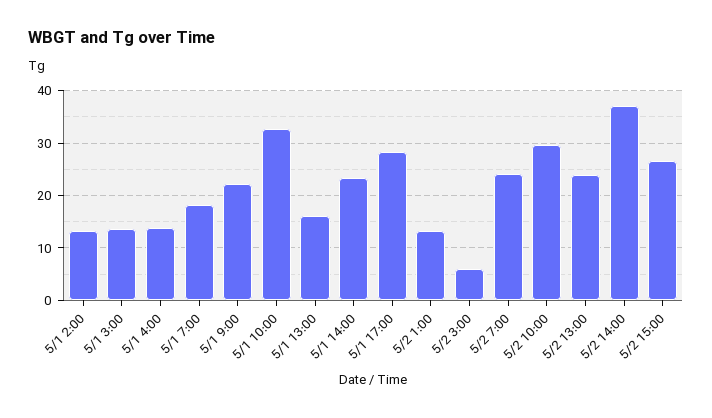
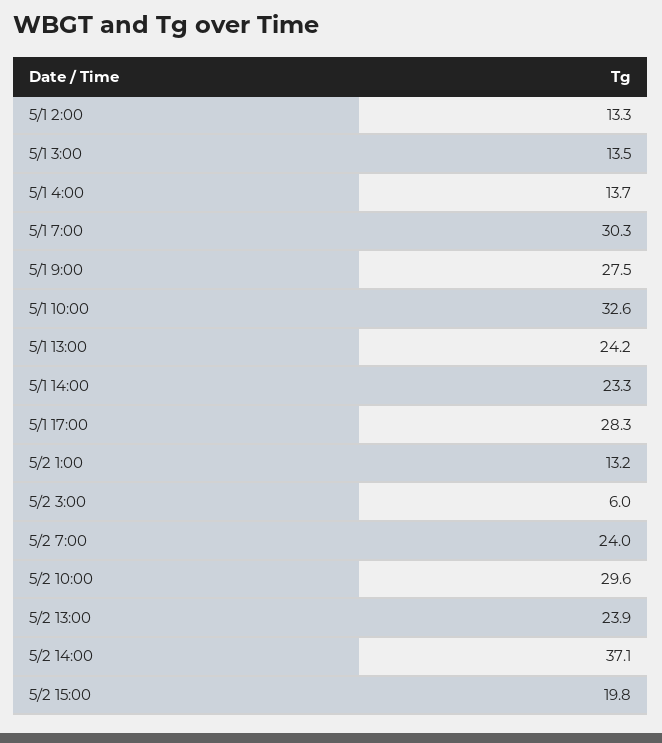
5/1 7:00: 18 -> 30.3
5/1 9:00: 22 -> 27.5
5/1 13:00: 16 -> 24.2
5/2 15:00: 26 -> 19.8

